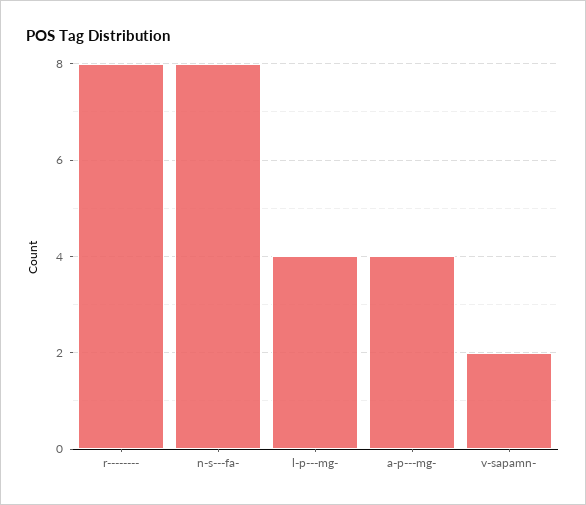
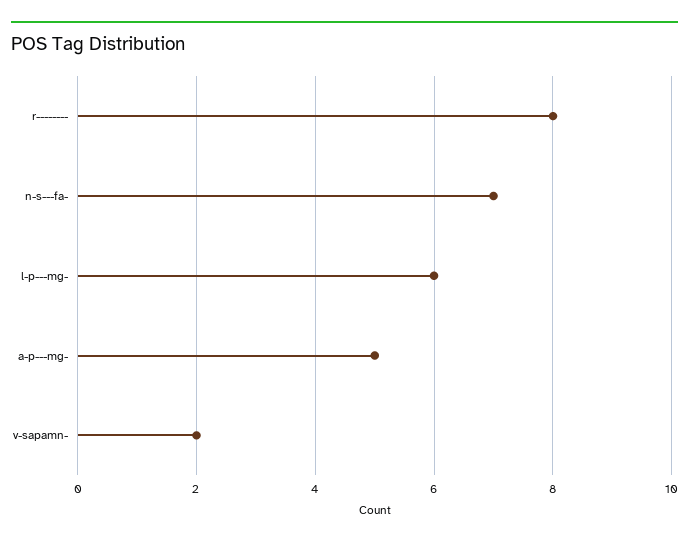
n-s---fa-: 8 -> 7
l-p---mg-: 4 -> 6
a-p---mg-: 4 -> 5

